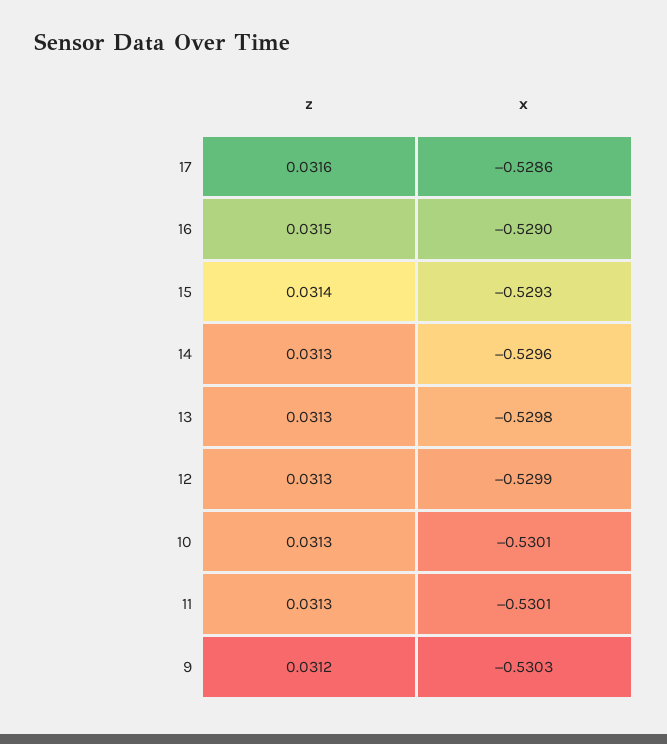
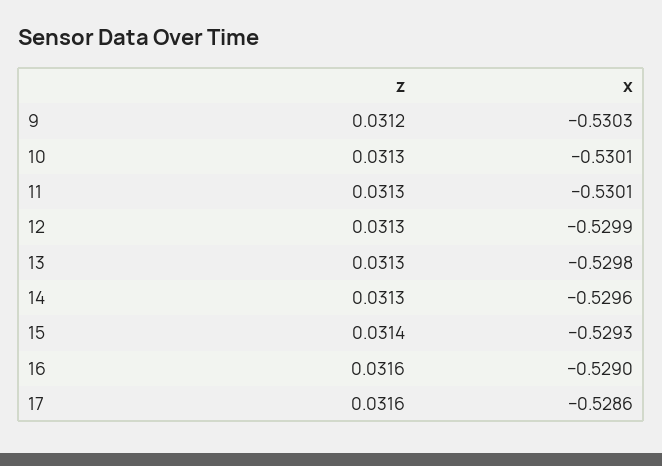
z, 16: 0.0315 -> 0.0316

